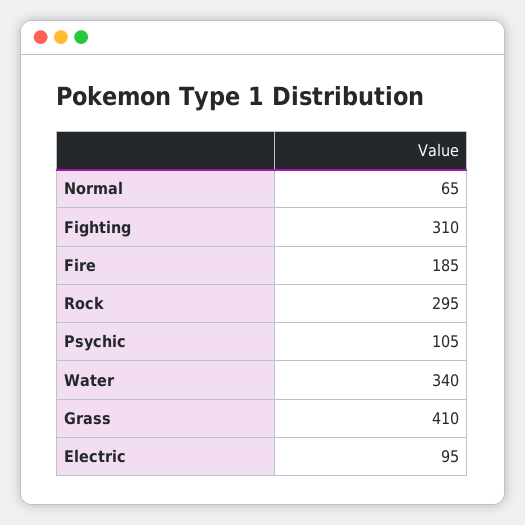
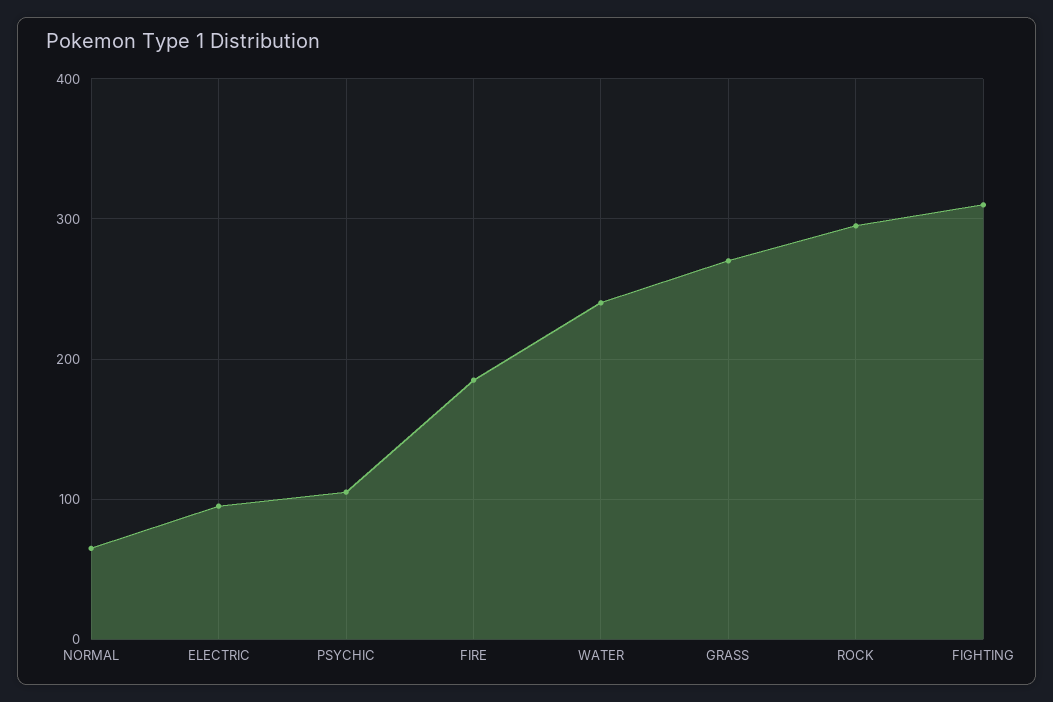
Water: 340 -> 240
Grass: 410 -> 270

